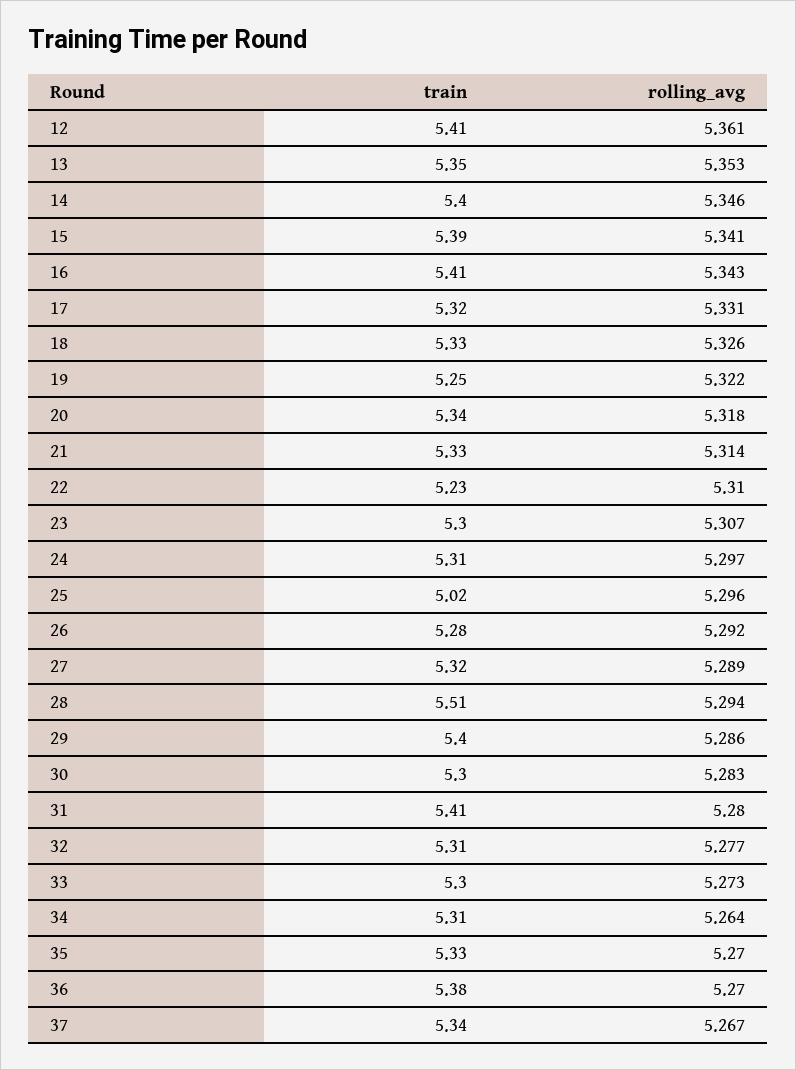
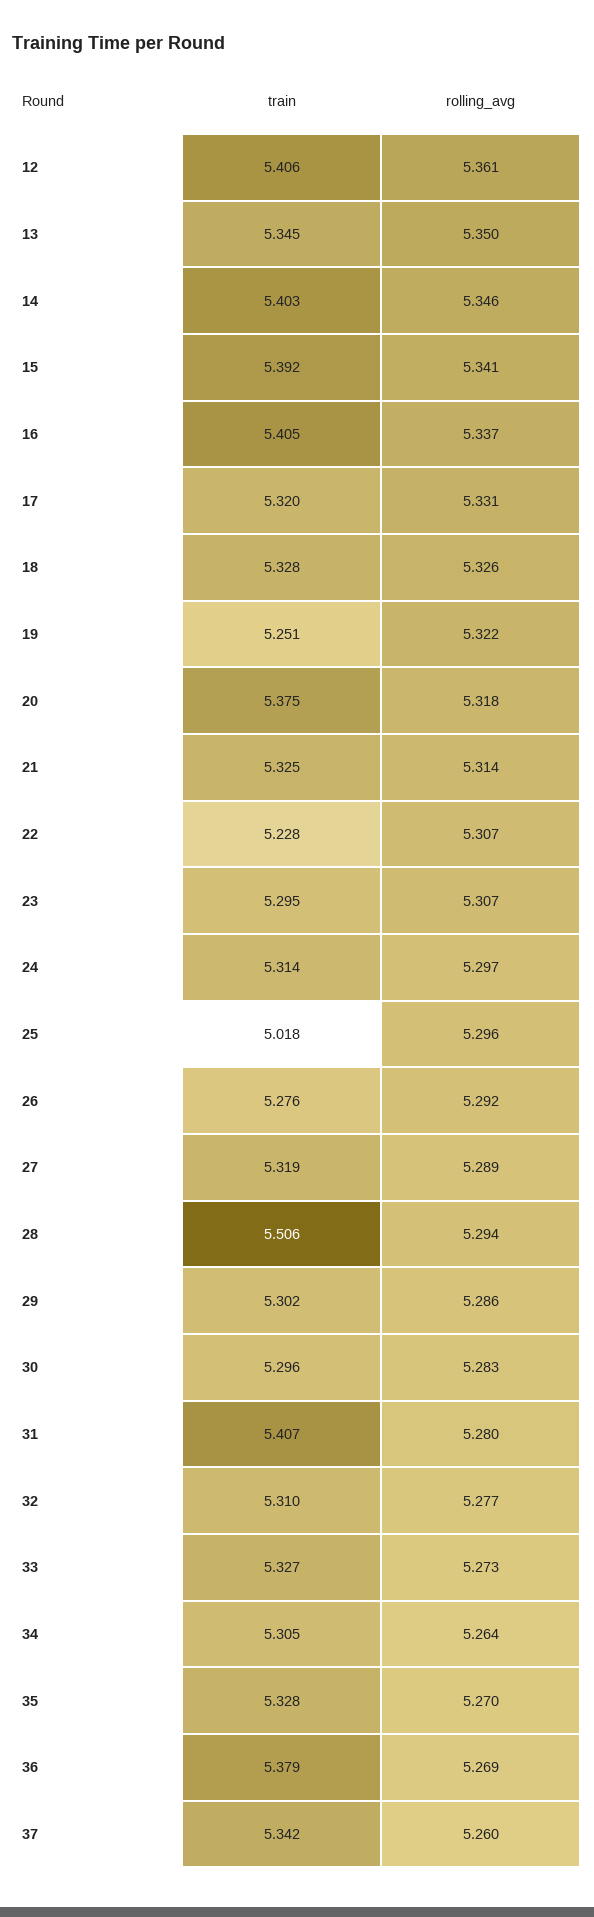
rolling_avg, 13: 5.353 -> 5.35
rolling_avg, 16: 5.343 -> 5.337
train, 20: 5.34 -> 5.375
rolling_avg, 22: 5.31 -> 5.307
train, 29: 5.4 -> 5.302
train, 33: 5.3 -> 5.327
rolling_avg, 36: 5.27 -> 5.269
rolling_avg, 37: 5.267 -> 5.26

